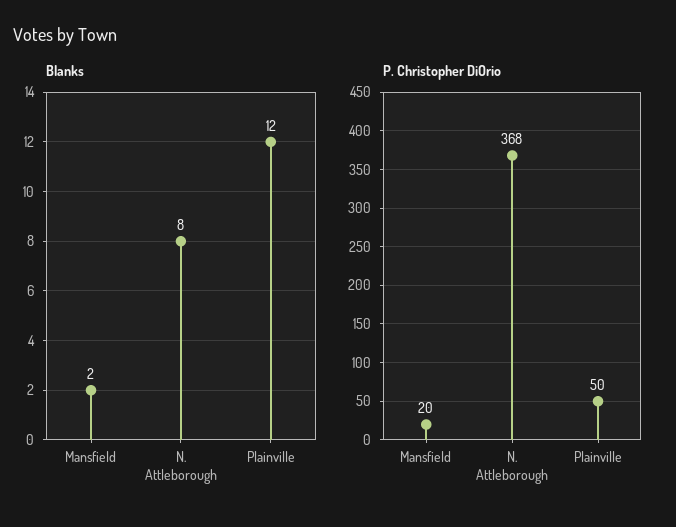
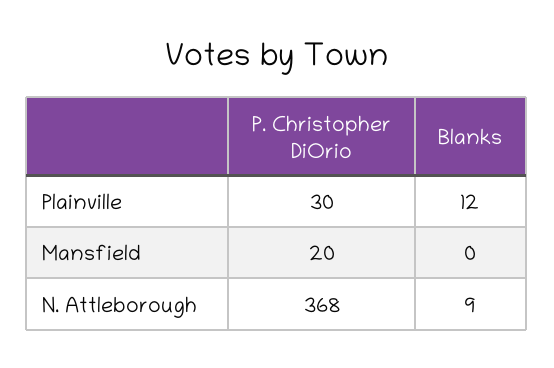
Blanks, Mansfield: 2 -> 0
Blanks, N. Attleborough: 8 -> 9
P. Christopher DiOrio, Plainville: 50 -> 30

